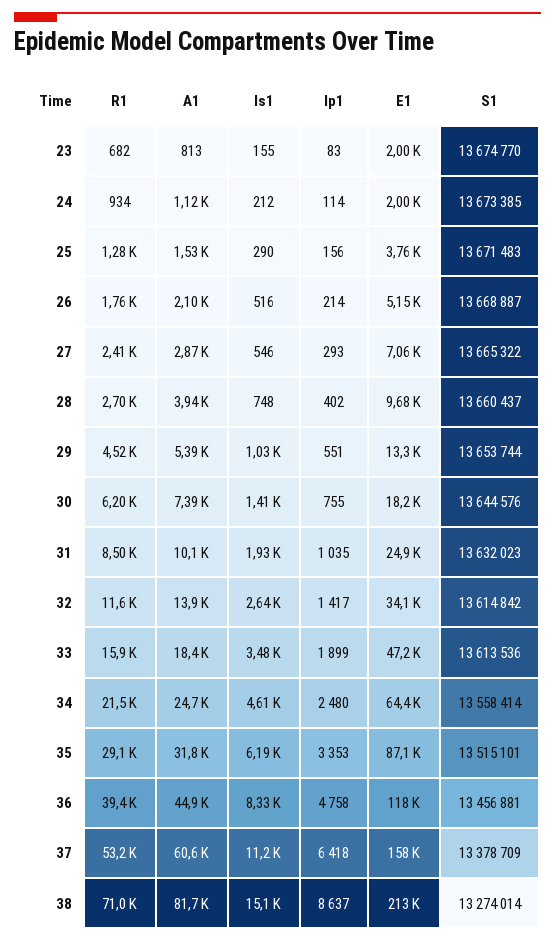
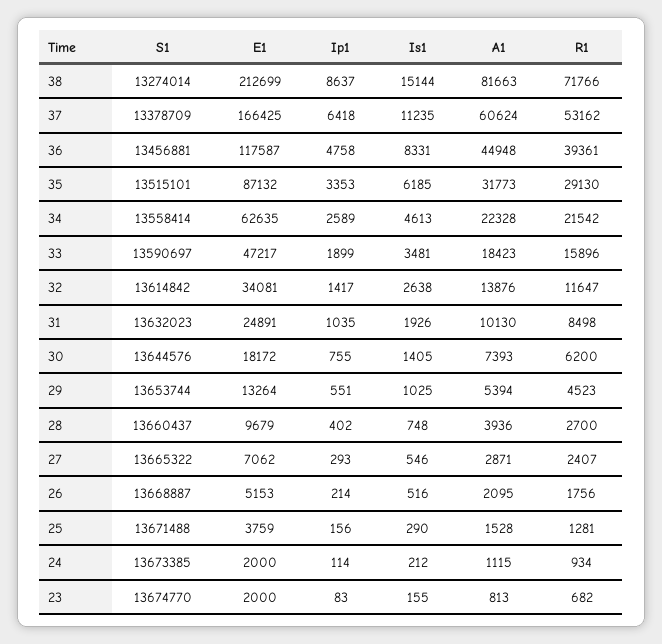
S1, 25: 13671483 -> 13671488
S1, 33: 13613536 -> 13590697
A1, 34: 24700 -> 22328
Ip1, 34: 2480 -> 2589
E1, 34: 64400 -> 62635
E1, 37: 158000 -> 166425
R1, 38: 71000 -> 71766

